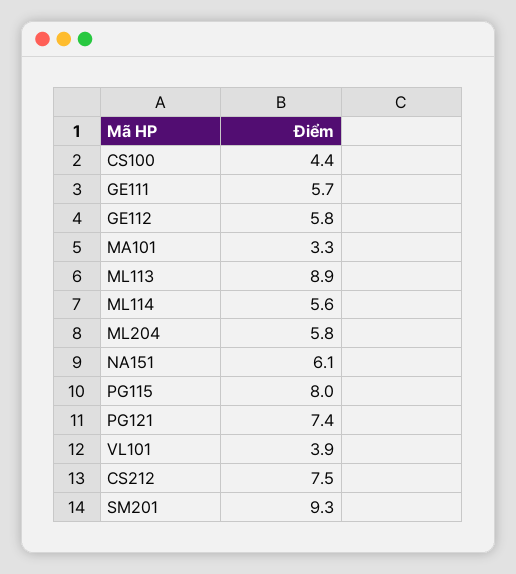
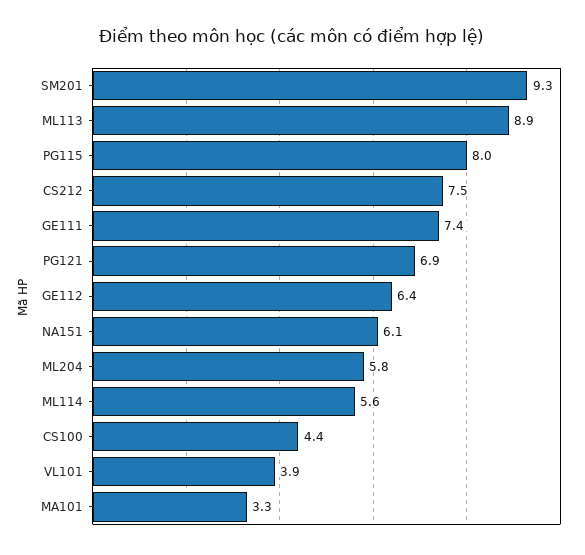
GE111: 5.7 -> 7.4
GE112: 5.8 -> 6.4
PG121: 7.4 -> 6.9

